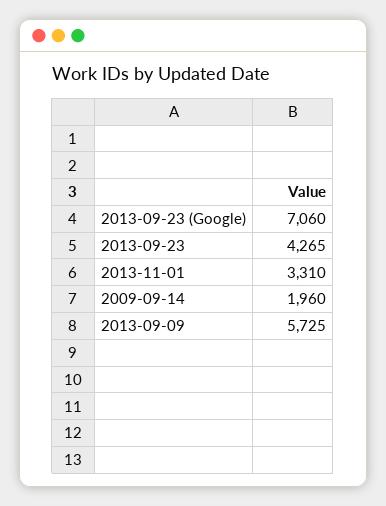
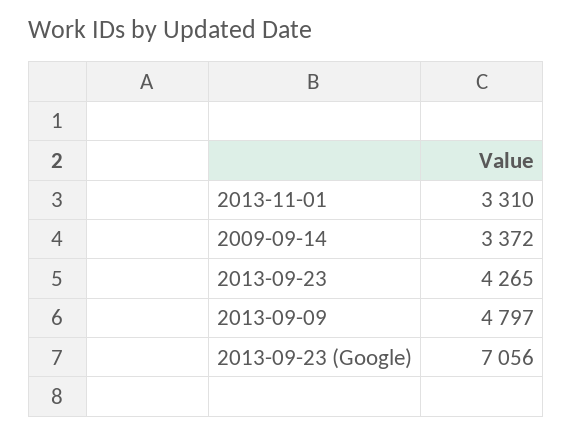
2013-09-23 (Google): 7060 -> 7056
2009-09-14: 1960 -> 3372
2013-09-09: 5725 -> 4797

